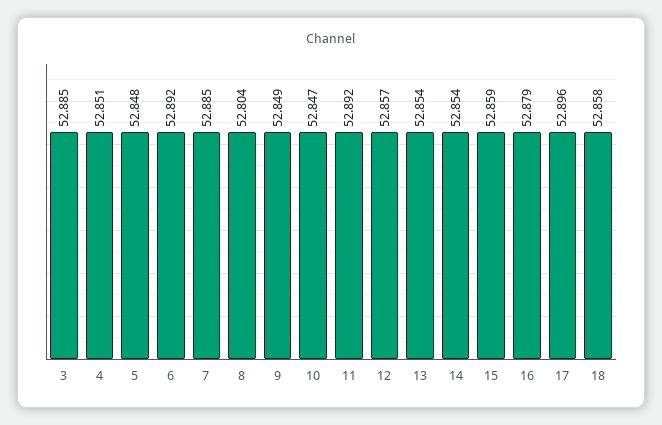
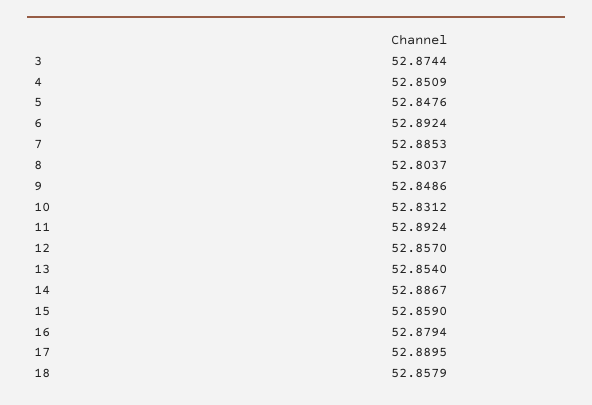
3: 52.885 -> 52.8744
10: 52.847 -> 52.8312
14: 52.854 -> 52.8867
17: 52.896 -> 52.8895

